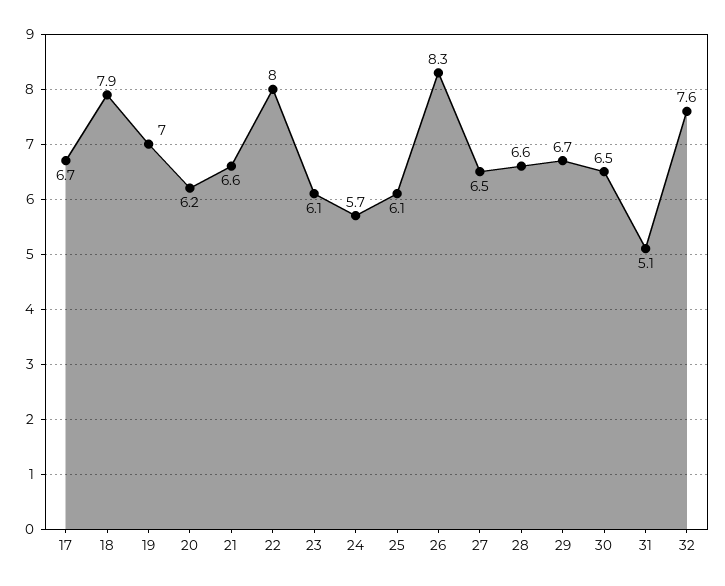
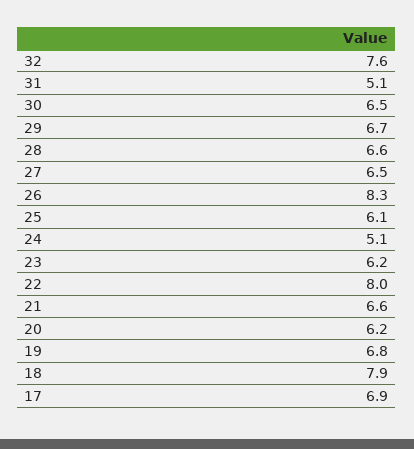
17: 6.7 -> 6.9
19: 7 -> 6.8
23: 6.1 -> 6.2
24: 5.7 -> 5.1

